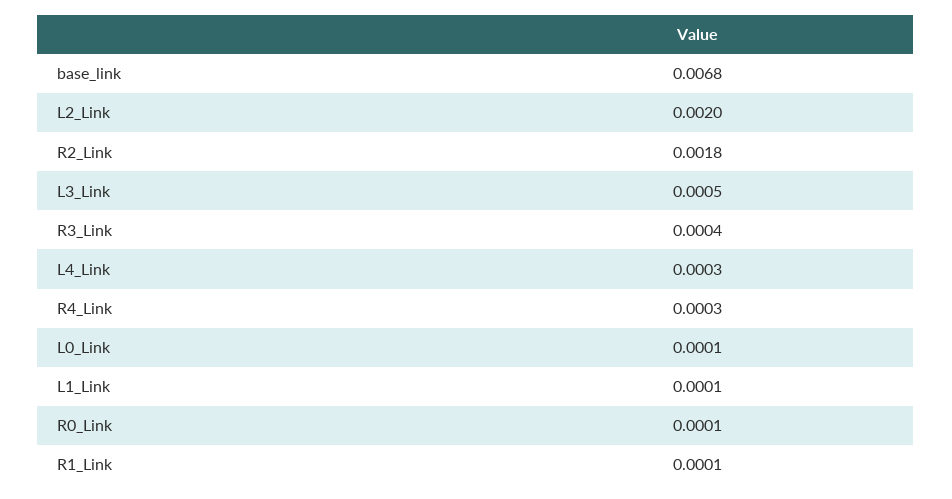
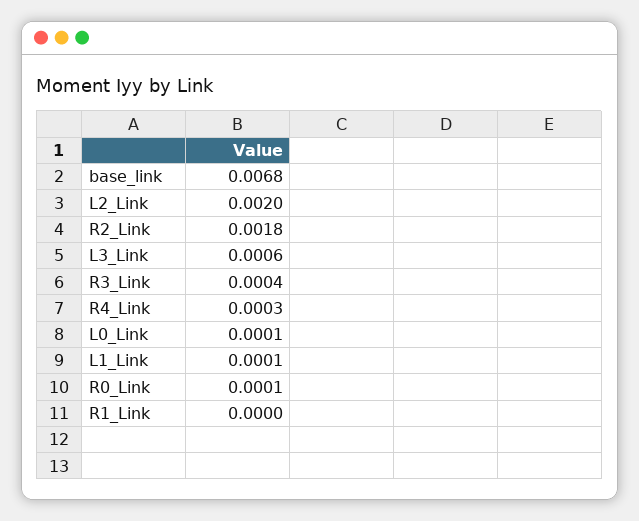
L3_Link: 0.0005 -> 0.0006
L4_Link: 0.0003 -> none
R1_Link: 0.0001 -> 0

